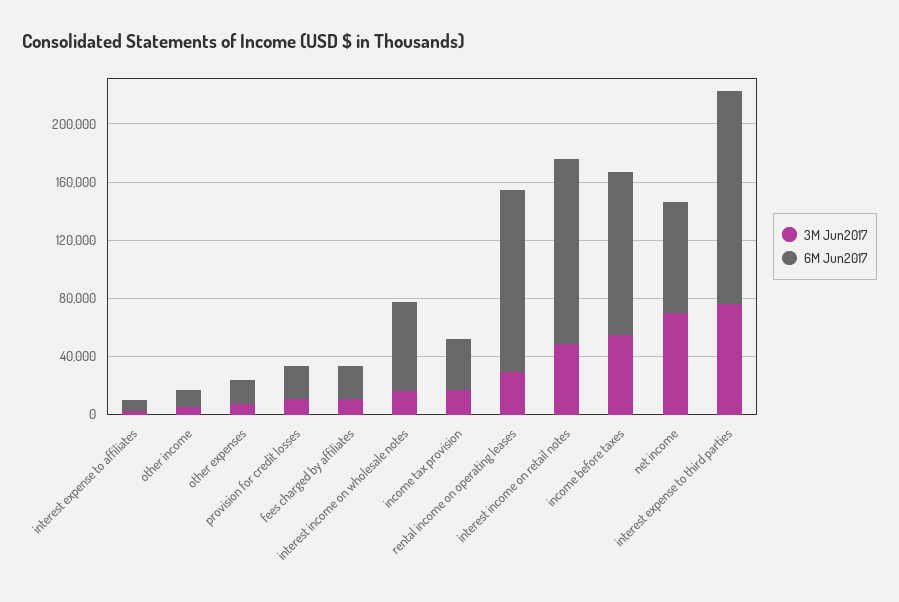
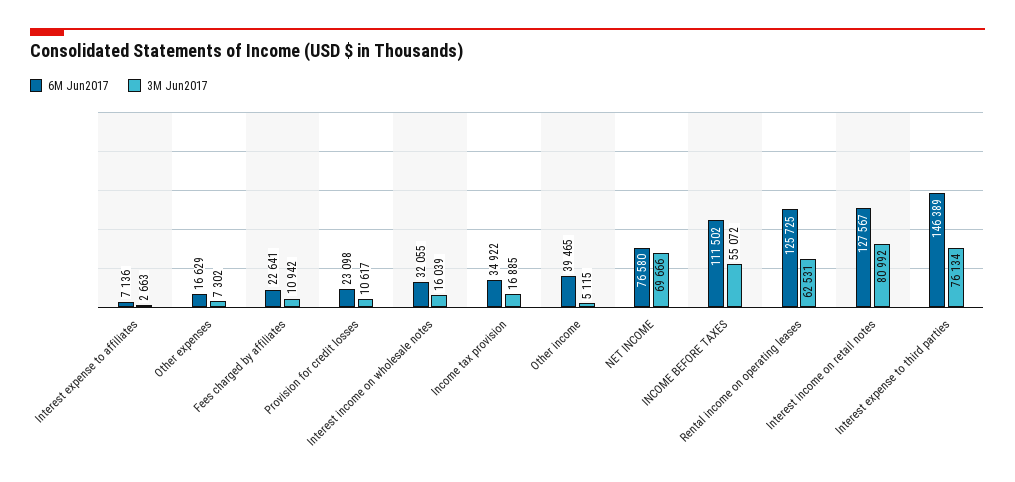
6M Jun2017, other income: 10000 -> 39465
6M Jun2017, interest income on wholesale notes: 60000 -> 32055
3M Jun2017, rental income on operating leases: 30000 -> 62531
3M Jun2017, interest income on retail notes: 50000 -> 80992

